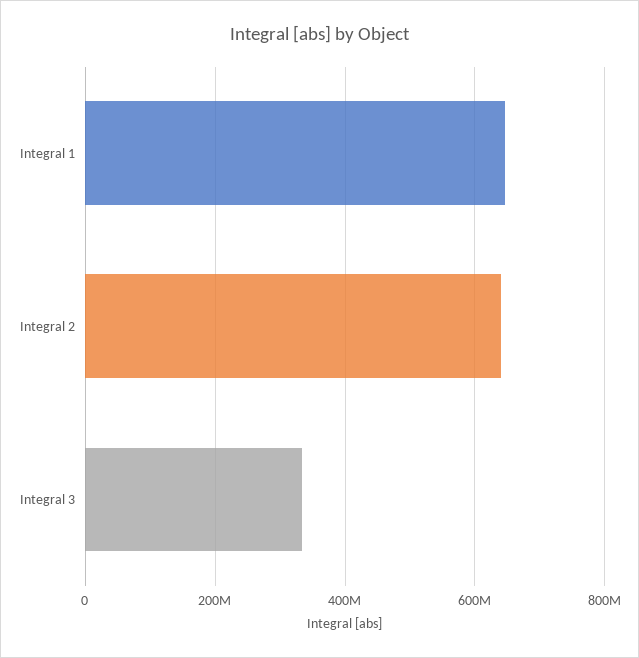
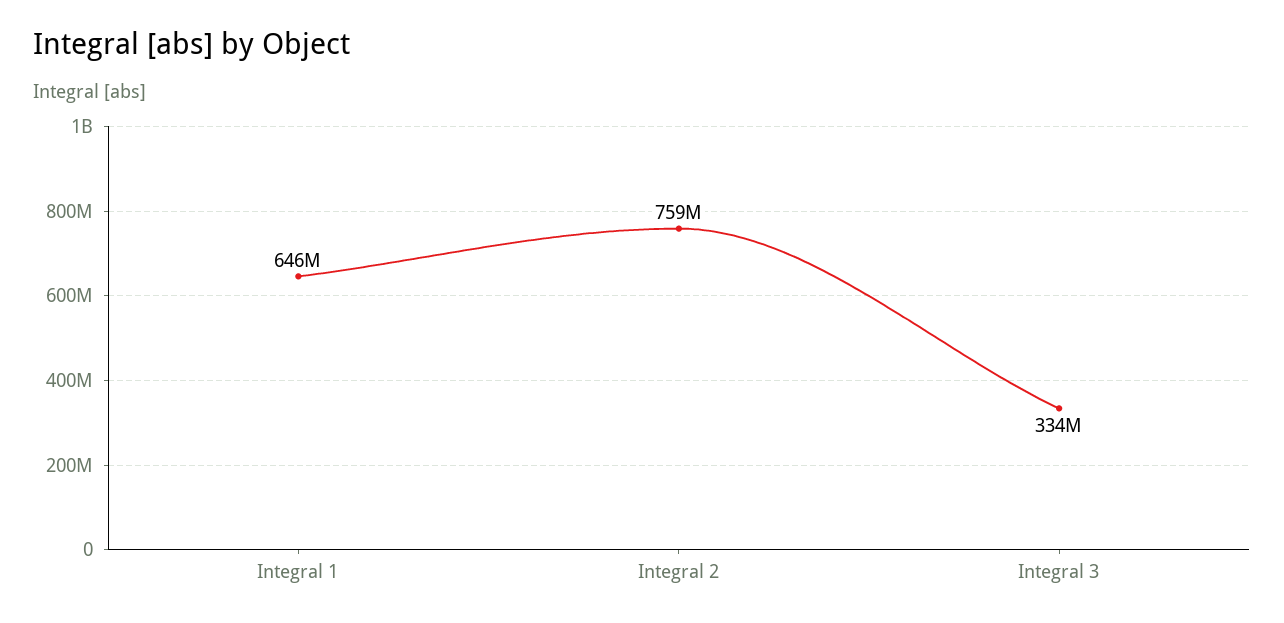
Integral 2: 640000000 -> 759000000

